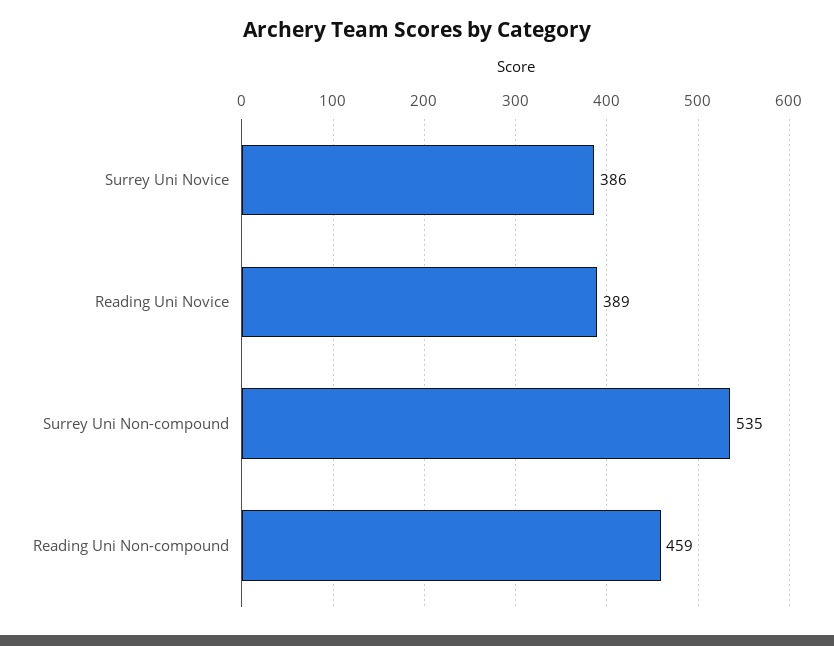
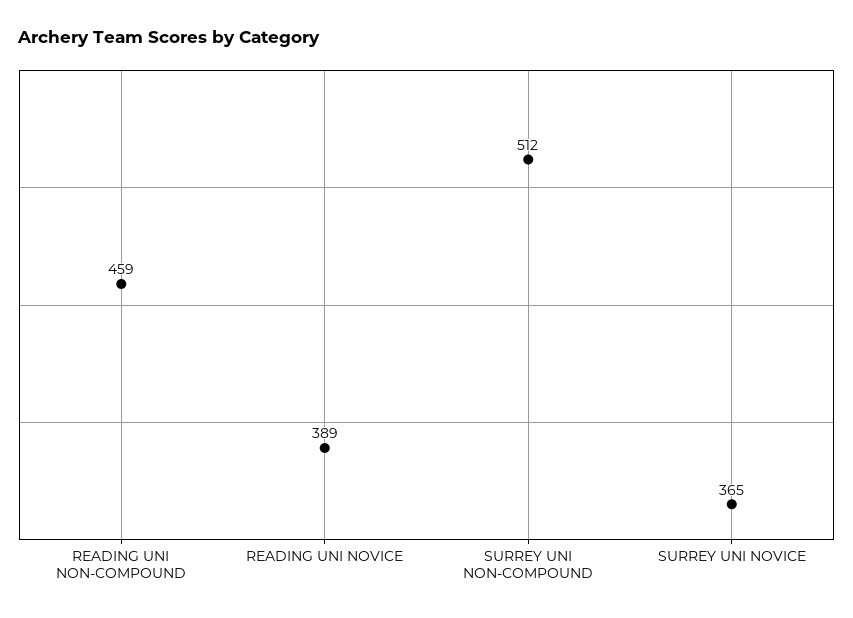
Surrey Uni Novice: 386 -> 365
Surrey Uni Non-compound: 535 -> 512

